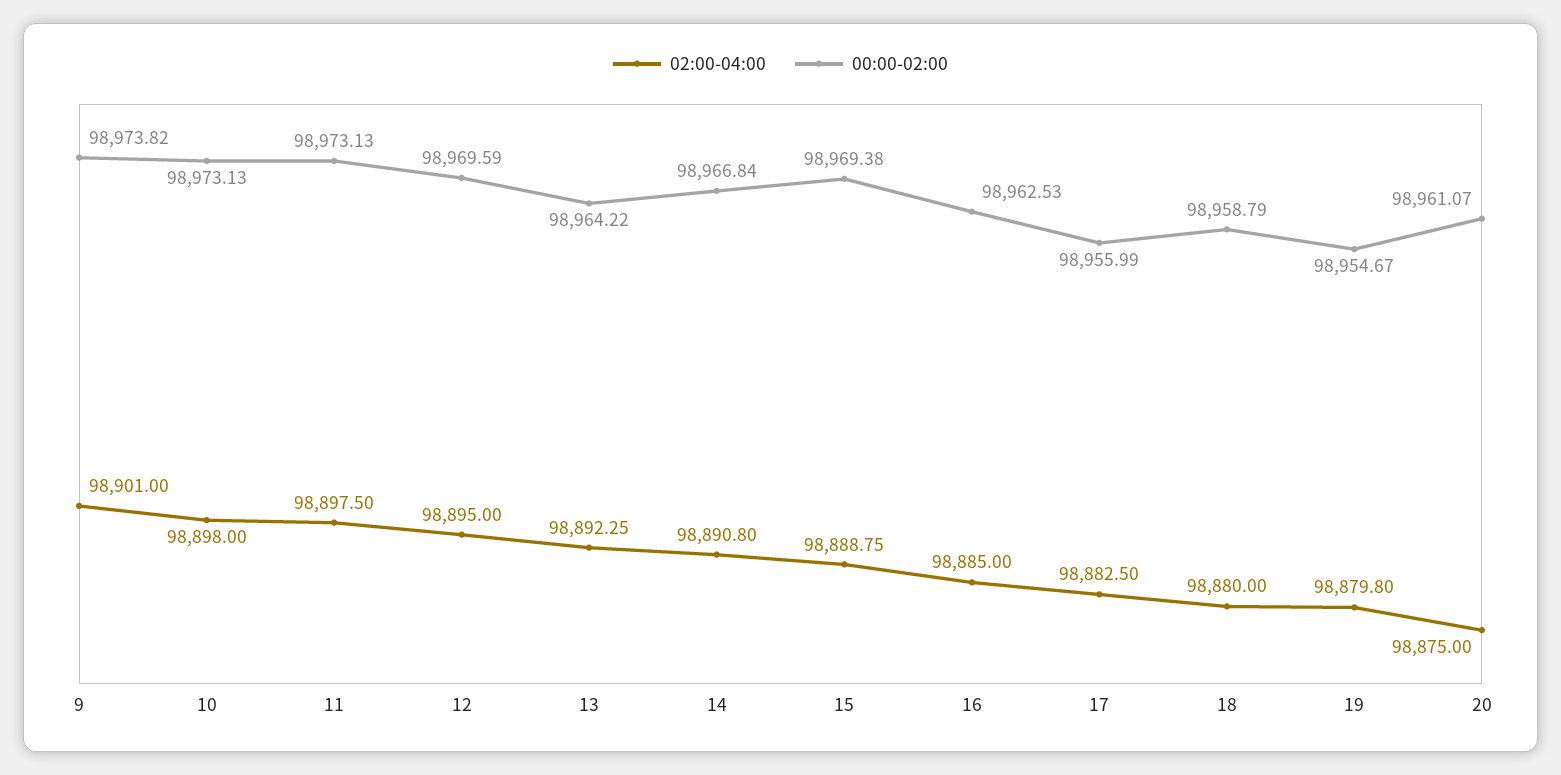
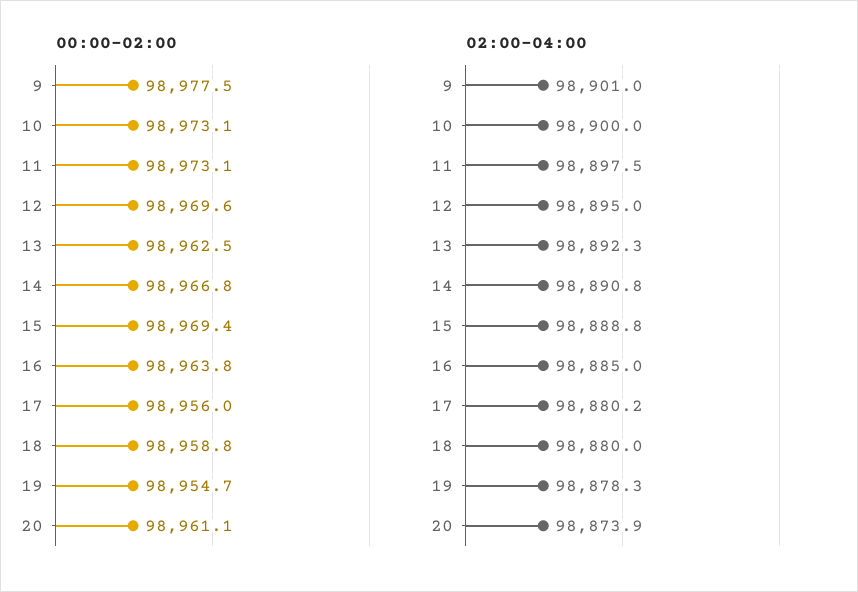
00:00-02:00, 9: 98973.82 -> 98977.5
02:00-04:00, 10: 98898 -> 98900
00:00-02:00, 13: 98964.22 -> 98962.5
00:00-02:00, 16: 98962.53 -> 98963.8
02:00-04:00, 17: 98882.5 -> 98880.2
02:00-04:00, 19: 98879.8 -> 98878.3
02:00-04:00, 20: 98875 -> 98873.9

